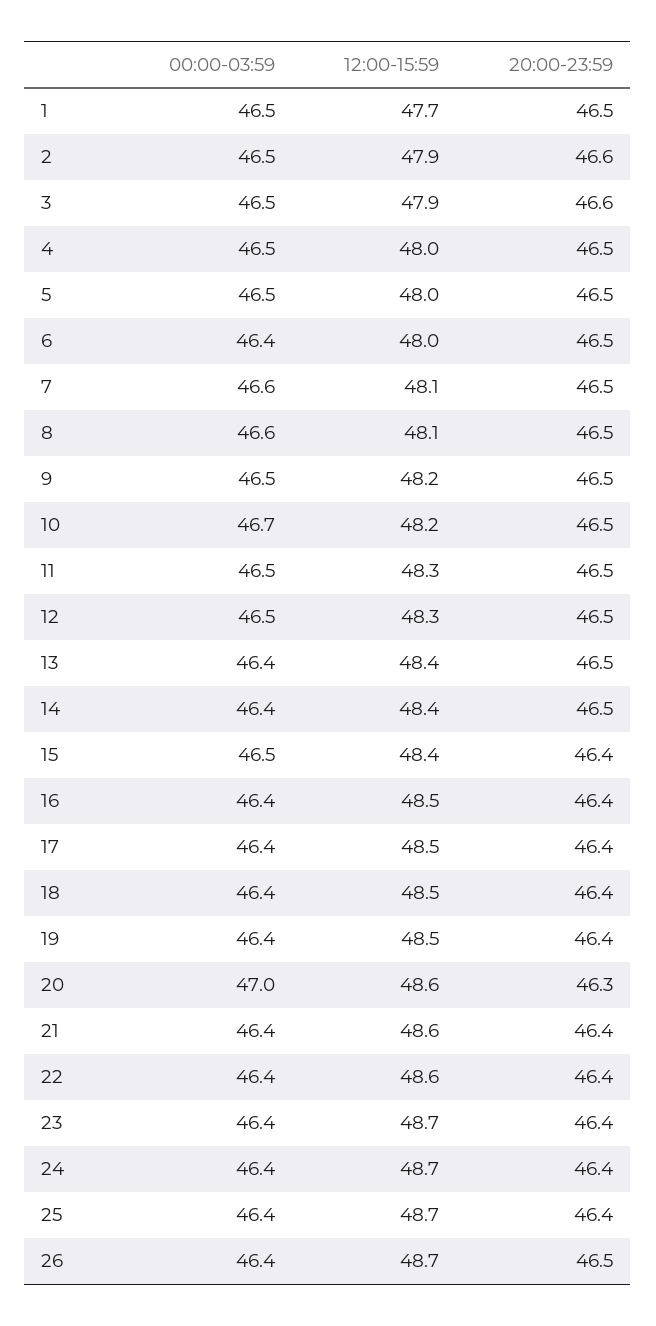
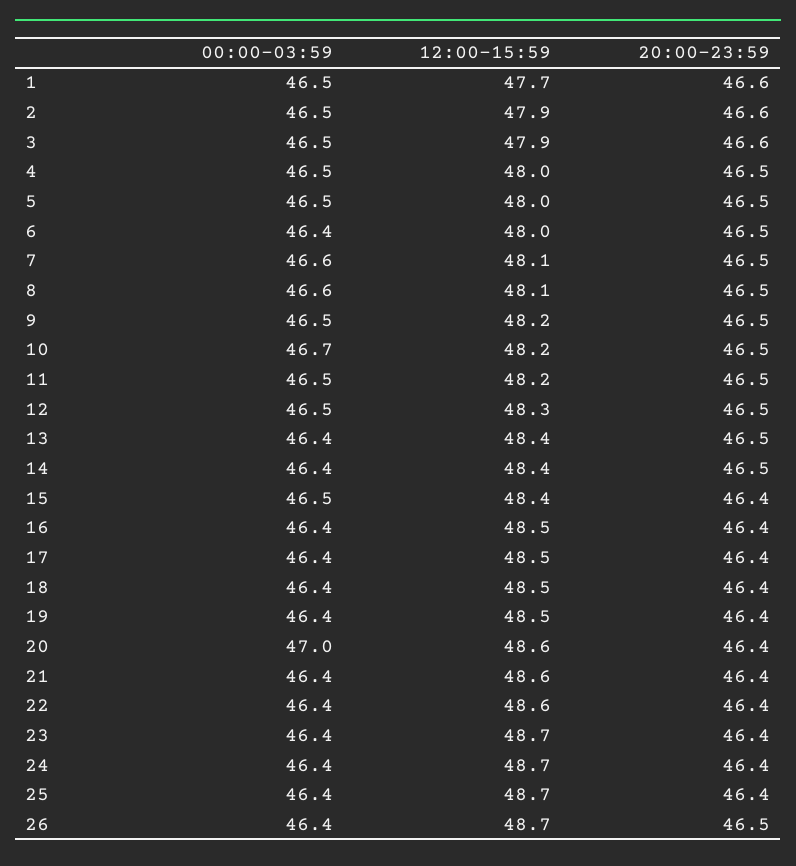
20:00-23:59, 1: 46.5 -> 46.6
12:00-15:59, 11: 48.3 -> 48.2
20:00-23:59, 20: 46.3 -> 46.4

